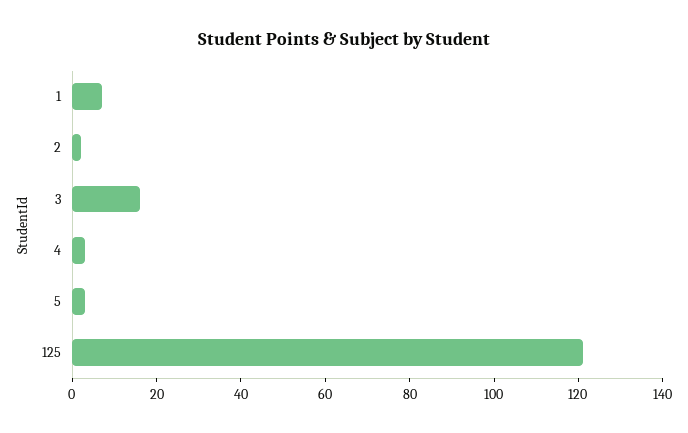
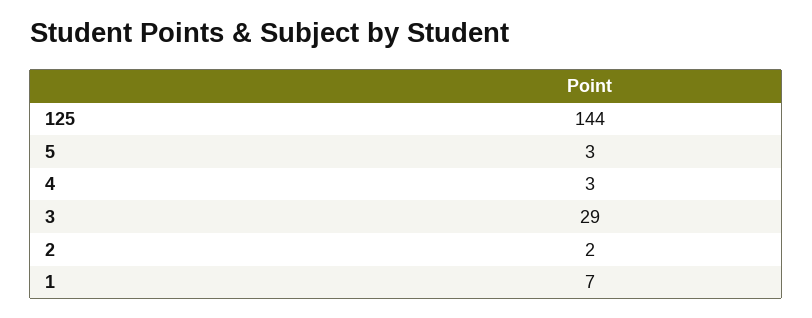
3: 15 -> 29
125: 120 -> 144

